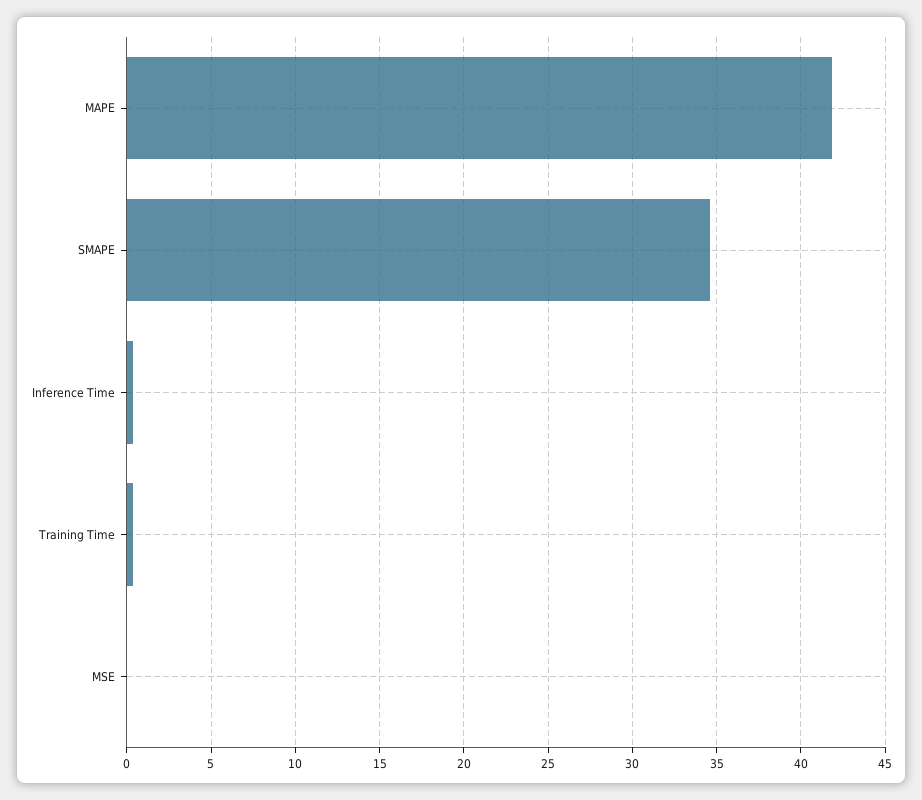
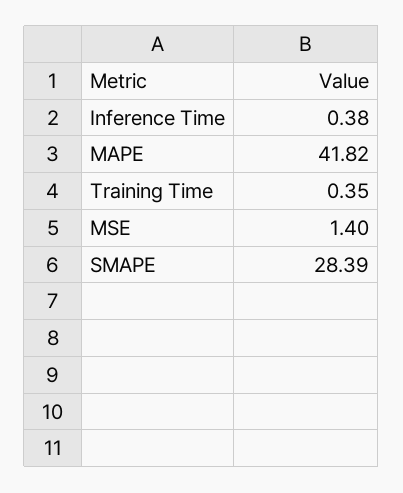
SMAPE: 34.5 -> 28.39
MSE: 0 -> 1.4

